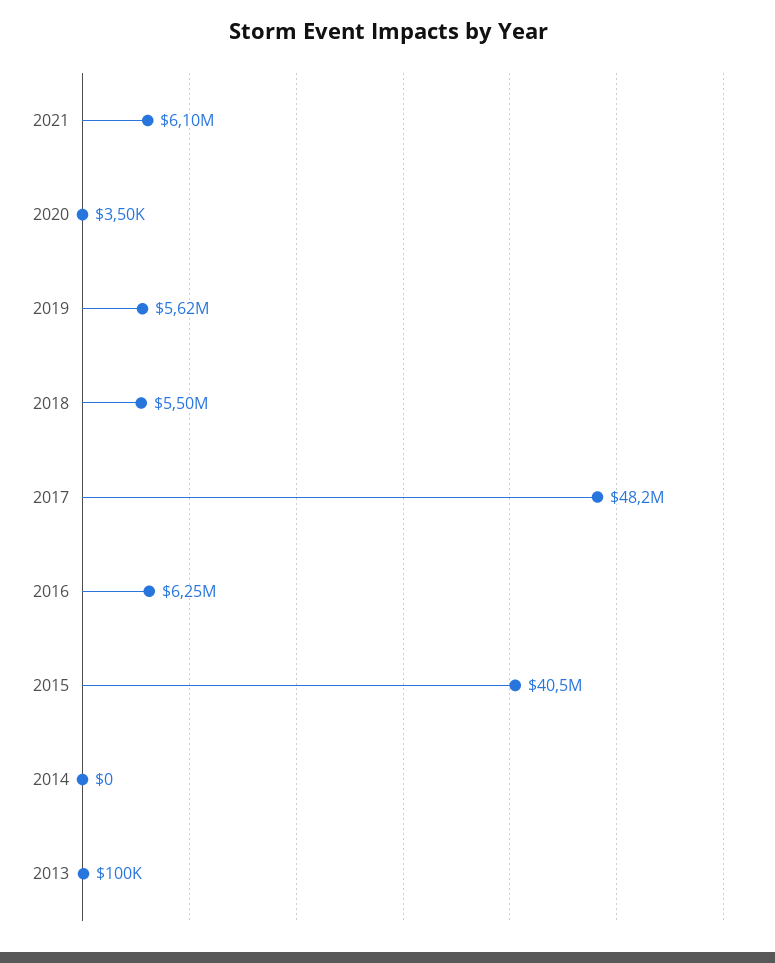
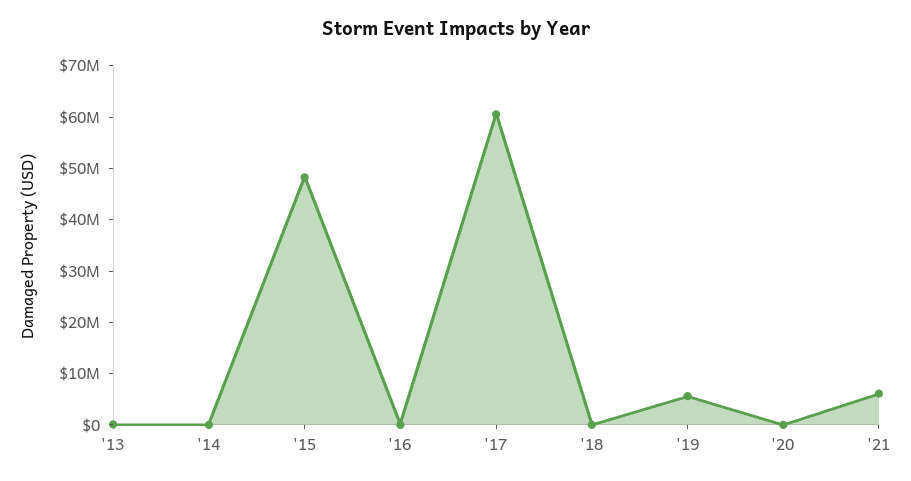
2018: 5500000 -> 0
2017: 48200000 -> 60000000
2016: 6250000 -> 0
2015: 40500000 -> 48000000

